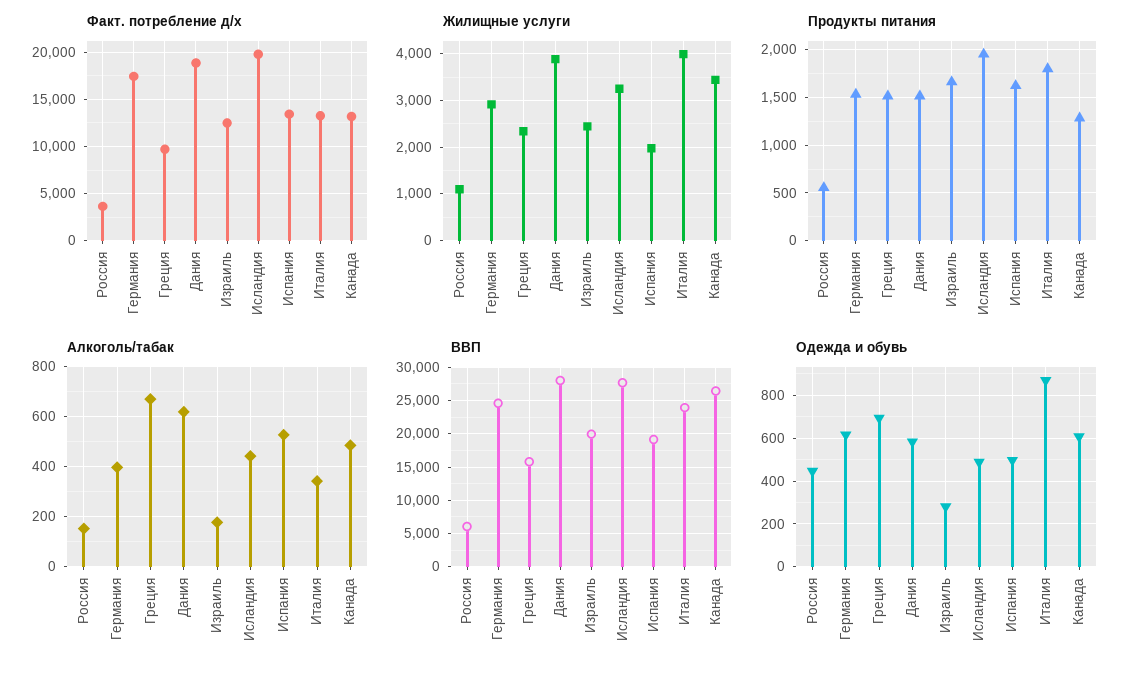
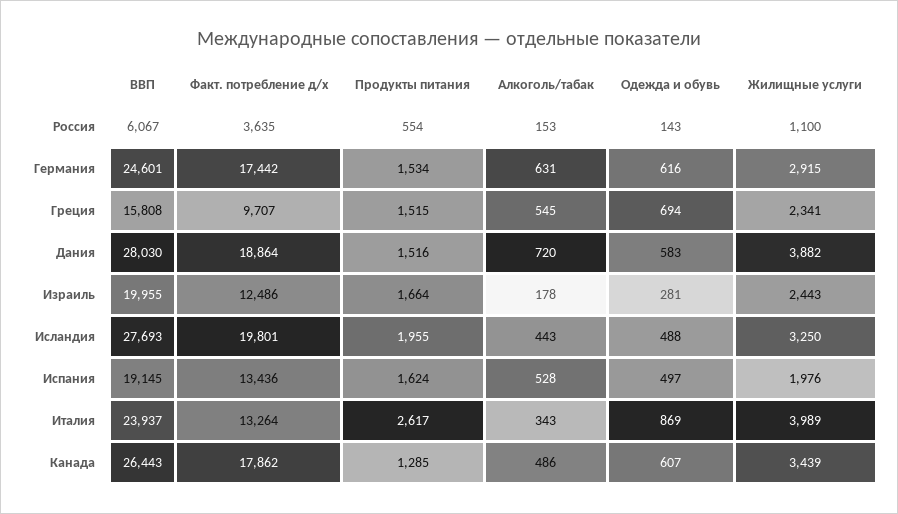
Факт. потребление д/х, Канада: 13000 -> 17862
Продукты питания, Италия: 1800 -> 2617
Алкоголь/табак, Германия: 400 -> 631
Алкоголь/табак, Греция: 675 -> 545
Алкоголь/табак, Дания: 625 -> 720
Одежда и обувь, Россия: 450 -> 143

